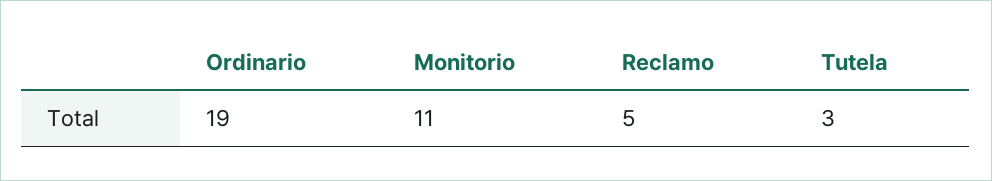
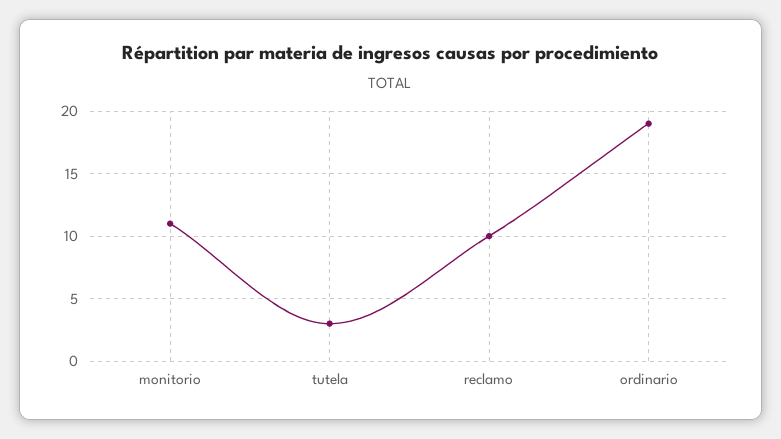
Reclamo: 5 -> 10

